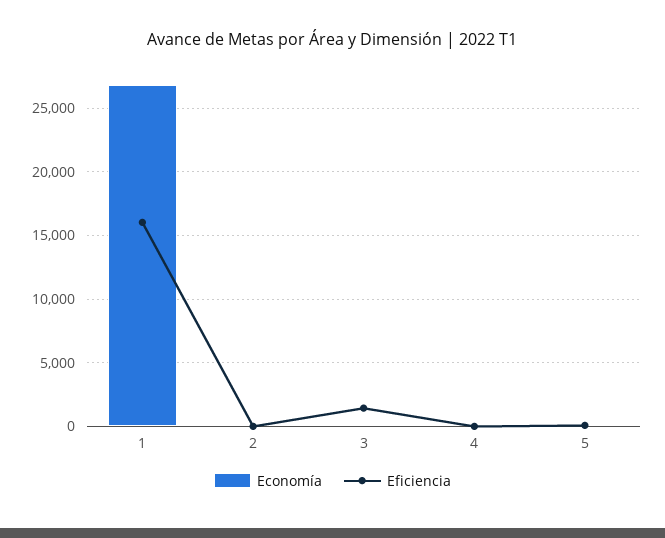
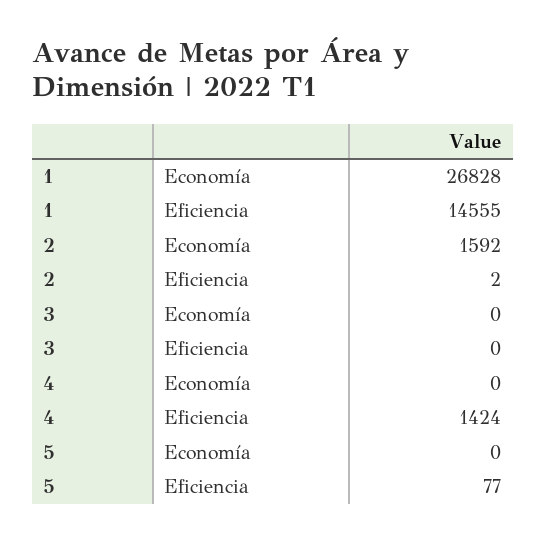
Eficiencia, 1: 16000 -> 14555
Economía, 2: 0 -> 1592
Eficiencia, 3: 1500 -> 0
Eficiencia, 4: 0 -> 1424

